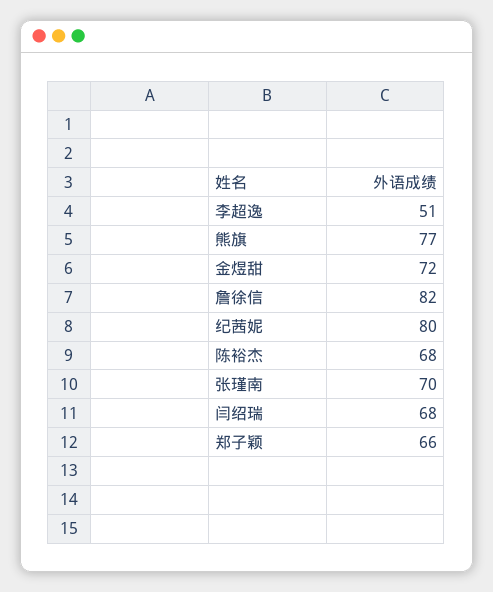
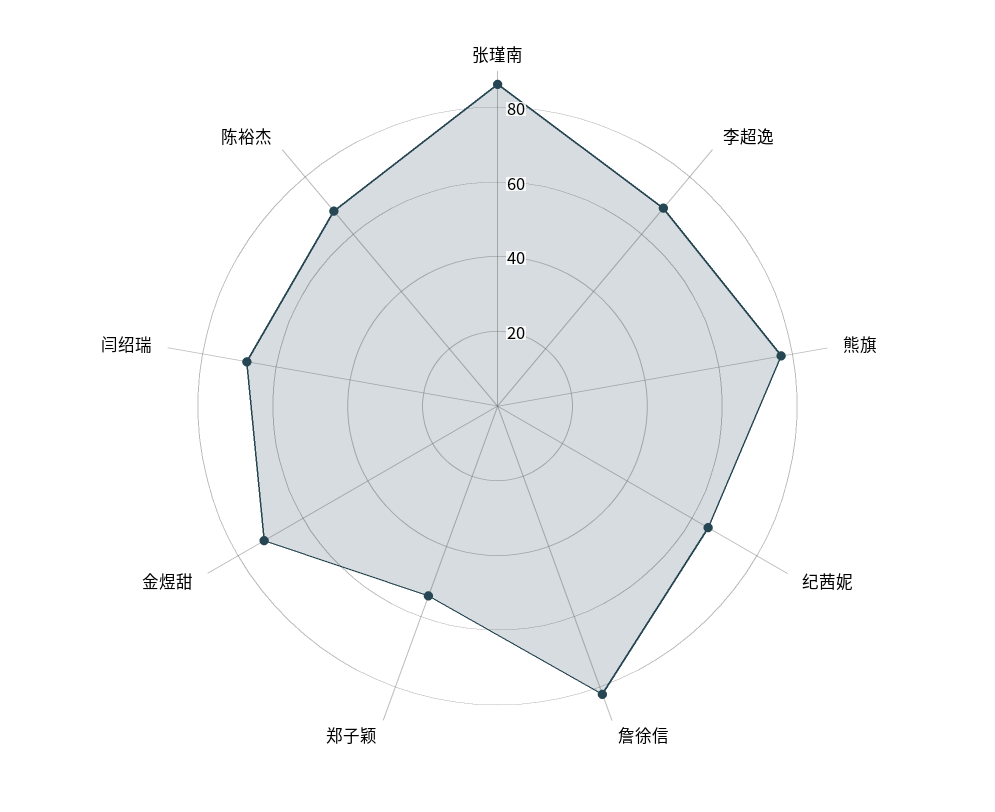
李超逸: 51 -> 70
纪茜妮: 80 -> 65
张瑾南: 70 -> 85
郑子颖: 66 -> 55

